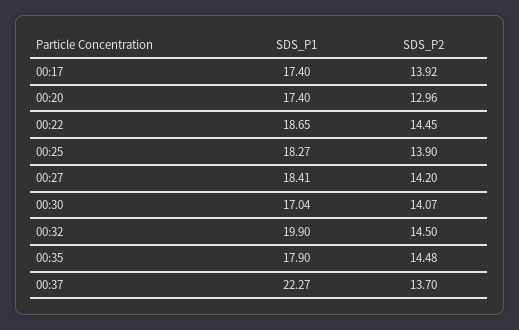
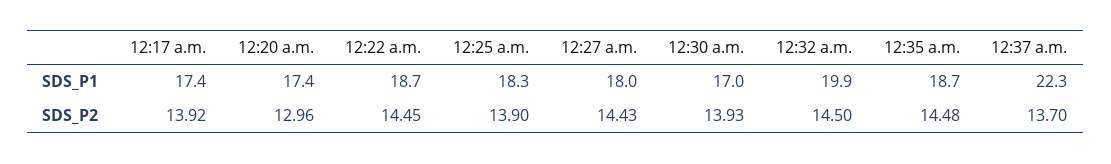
SDS_P1, 00:27: 18.41 -> 18
SDS_P2, 00:27: 14.2 -> 14.43
SDS_P2, 00:30: 14.07 -> 13.93
SDS_P1, 00:35: 17.9 -> 18.7

